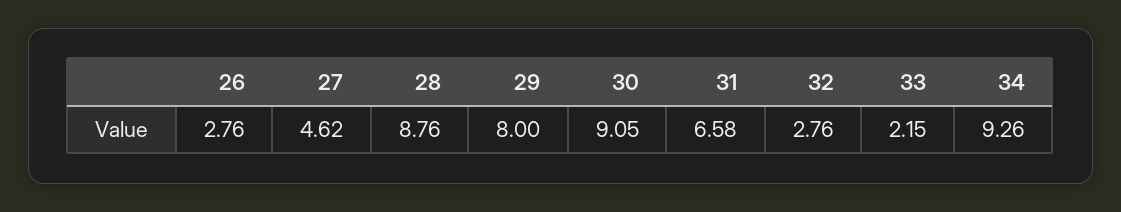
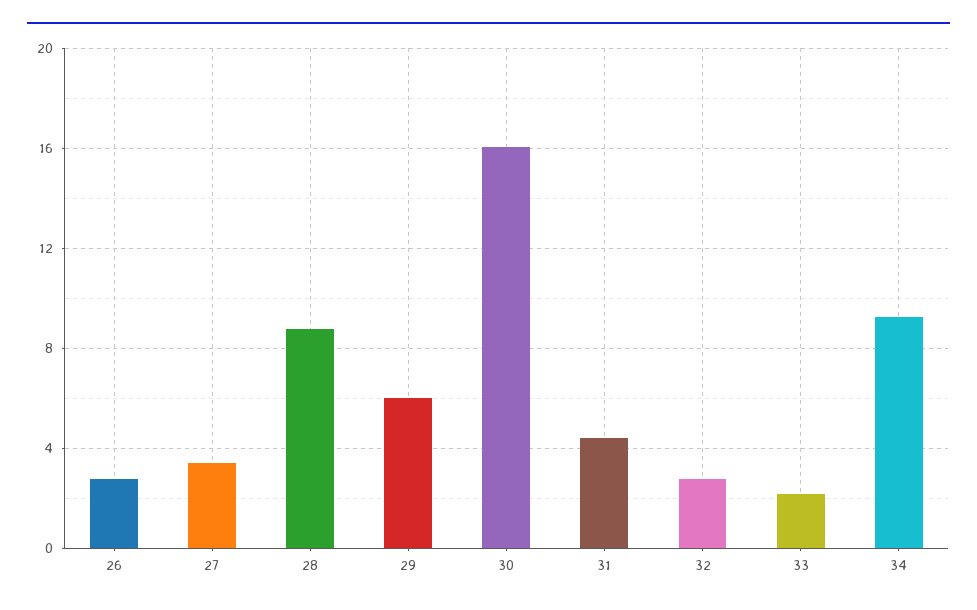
27: 4.62 -> 3.5
29: 8 -> 6
30: 9.05 -> 16
31: 6.58 -> 4.5

